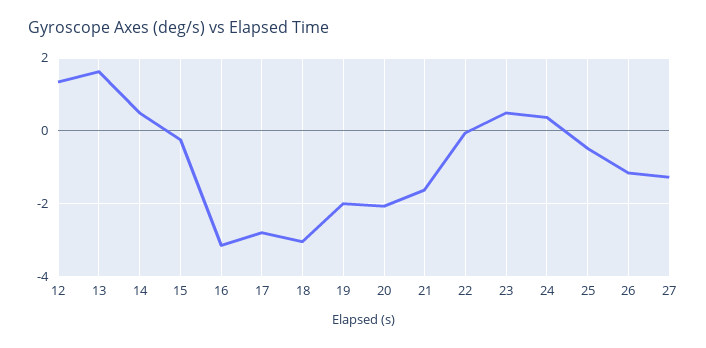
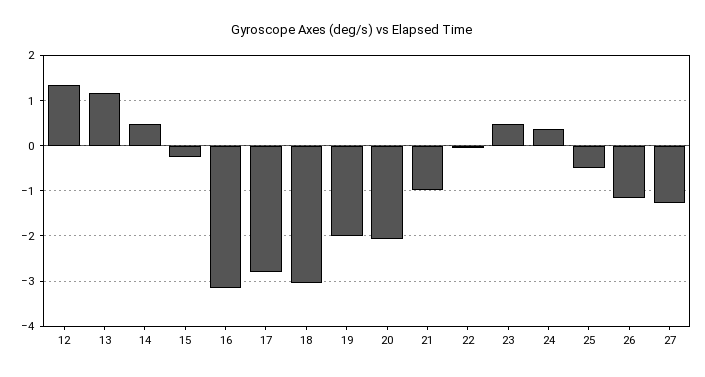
13: 1.6 -> 1.2
21: -1.6 -> -1

